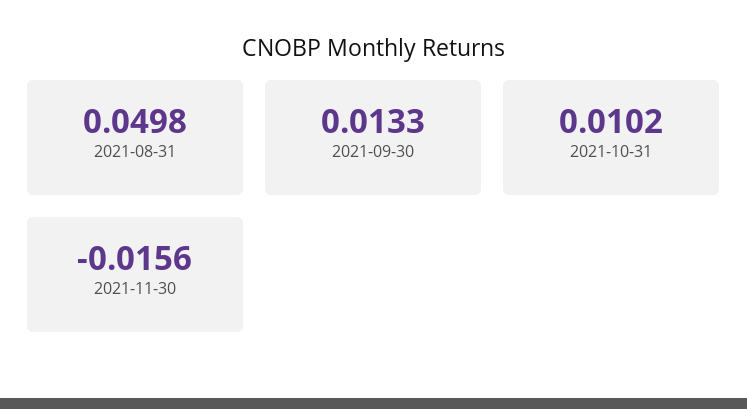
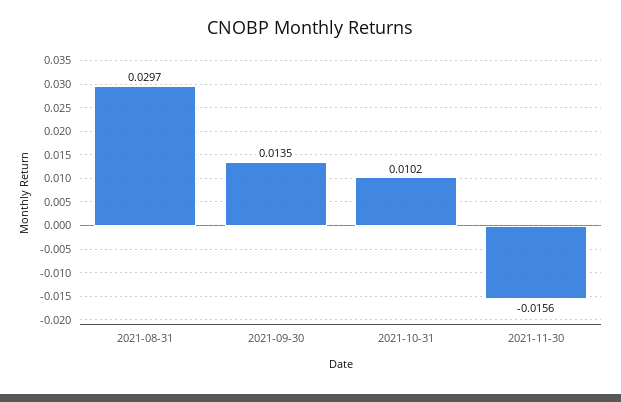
2021-08-31: 0.0498 -> 0.0297
2021-09-30: 0.0133 -> 0.0135

